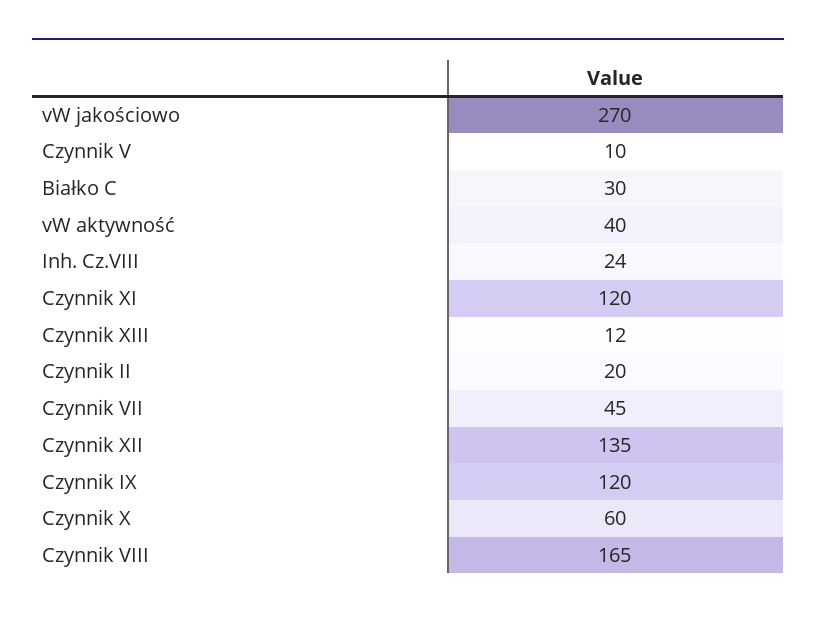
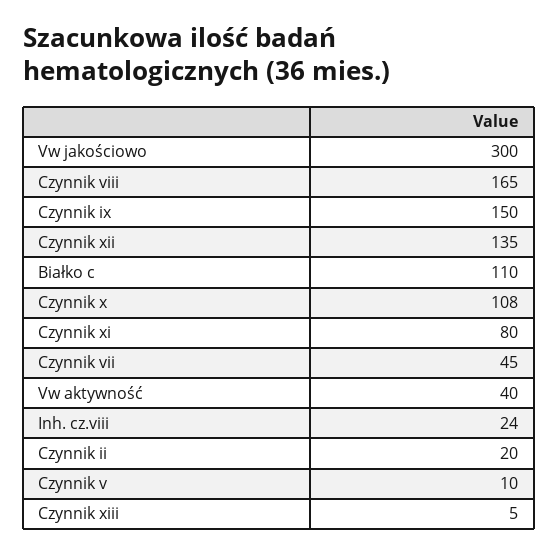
vW jakościowo: 270 -> 300
Białko C: 30 -> 110
Czynnik XI: 120 -> 80
Czynnik XIII: 12 -> 5
Czynnik IX: 120 -> 150
Czynnik X: 60 -> 108

